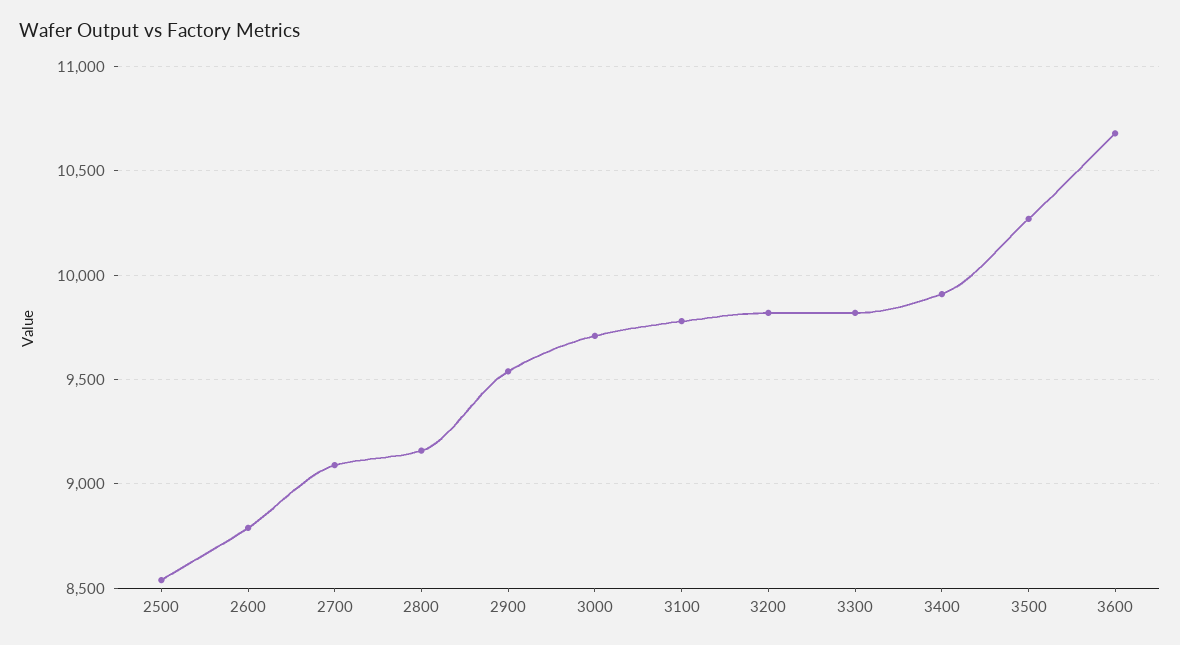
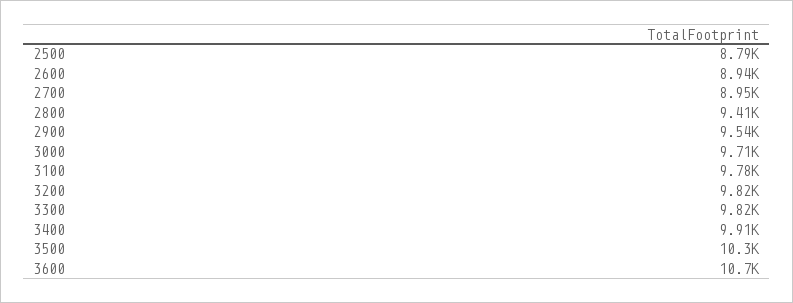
2500: 8550 -> 8790
2600: 8800 -> 8940
2700: 9100 -> 8950
2800: 9150 -> 9410

